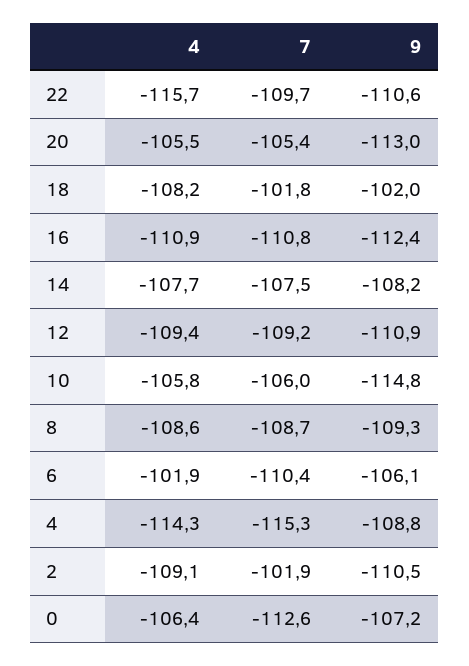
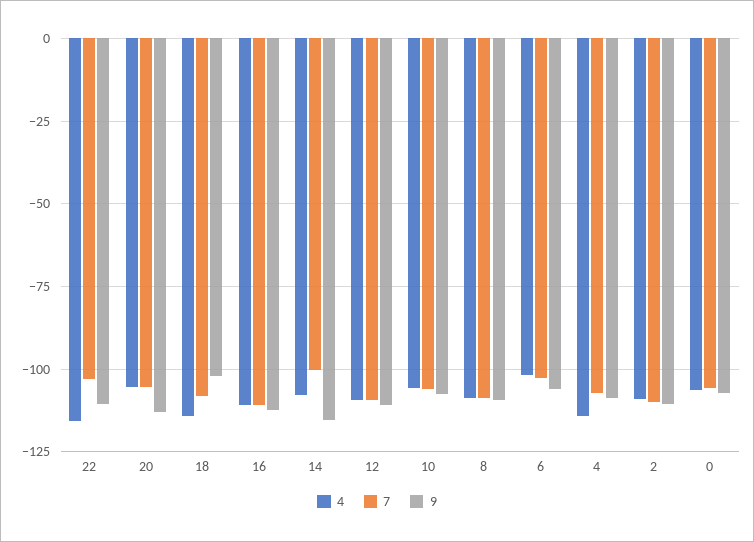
7, 22: -109.7 -> -102.5
4, 18: -108.2 -> -115
7, 18: -101.8 -> -107.5
7, 14: -107.5 -> -100
9, 14: -108.2 -> -115
9, 10: -114.8 -> -107.5
7, 6: -110.4 -> -102.5
7, 4: -115.3 -> -107.5
7, 2: -101.9 -> -110
7, 0: -112.6 -> -105

